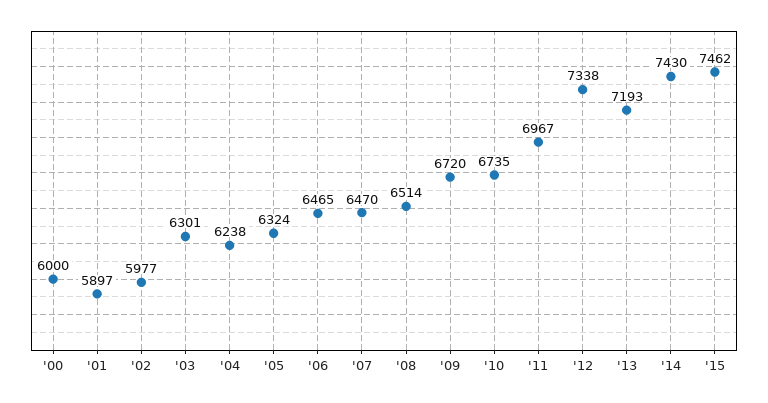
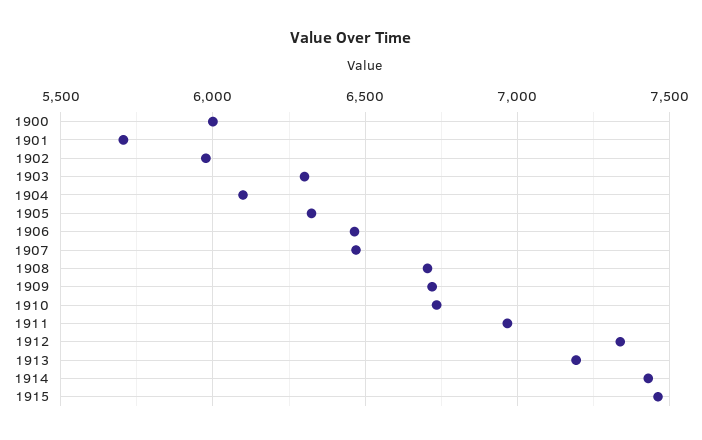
'01: 5897 -> 5700
'04: 6238 -> 6100
'08: 6514 -> 6700

